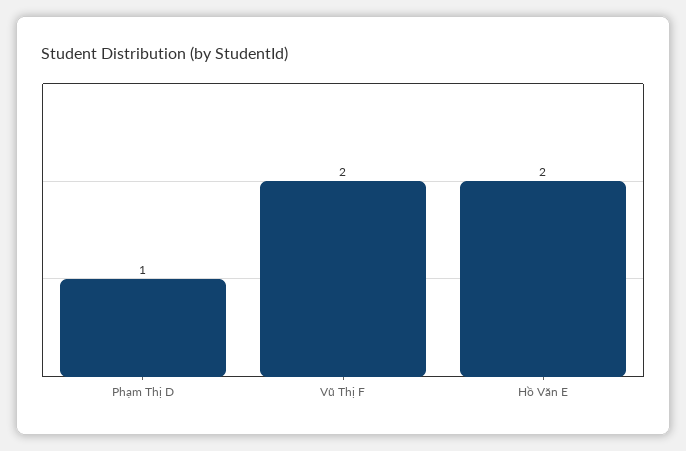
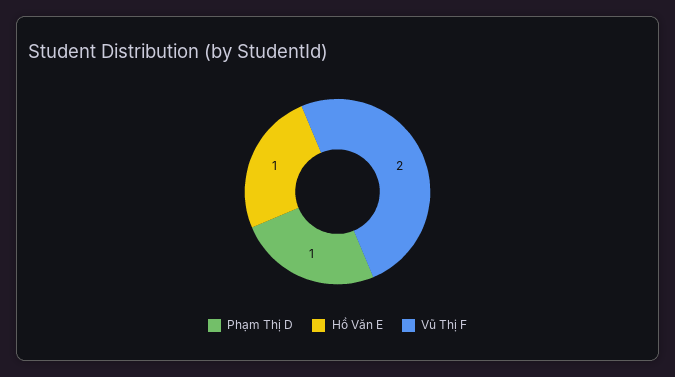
Hồ Văn E: 2 -> 1

